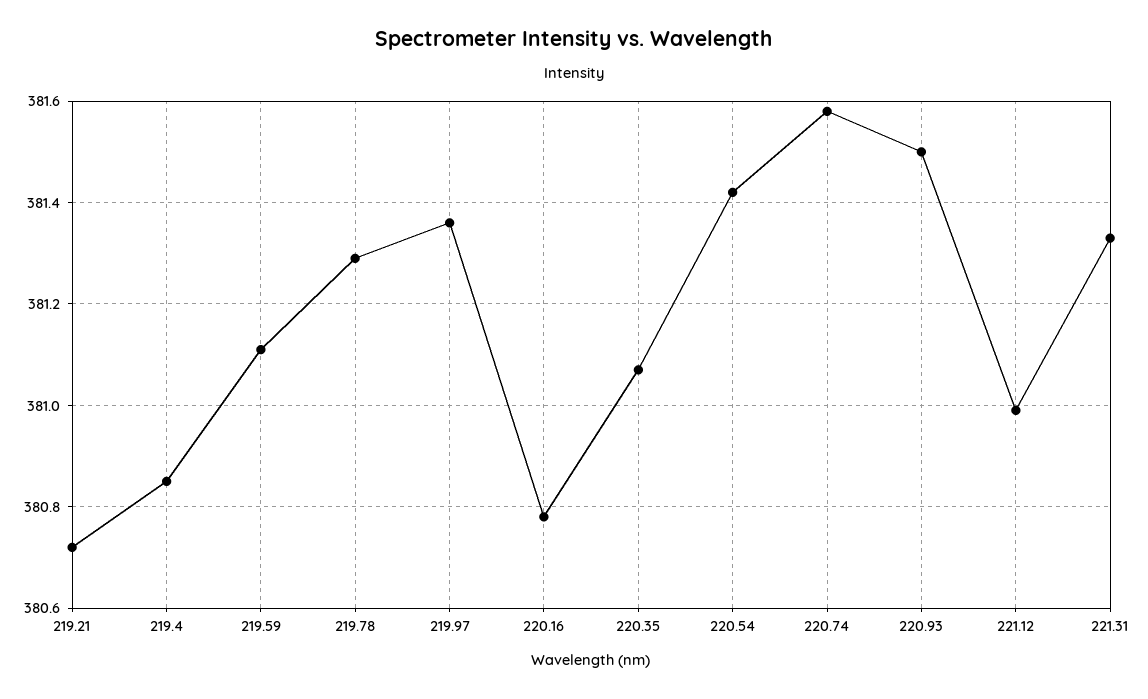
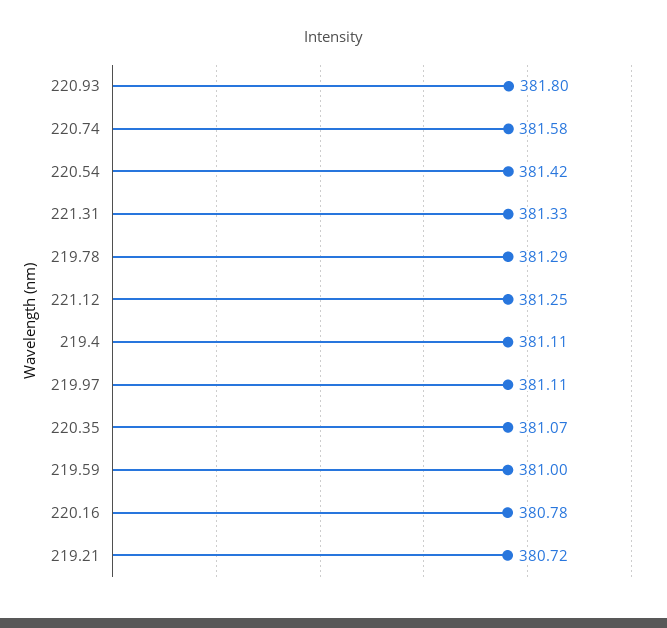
219.4: 380.85 -> 381.11
219.59: 381.1 -> 381
219.97: 381.35 -> 381.11
220.93: 381.5 -> 381.8
221.12: 381 -> 381.25

